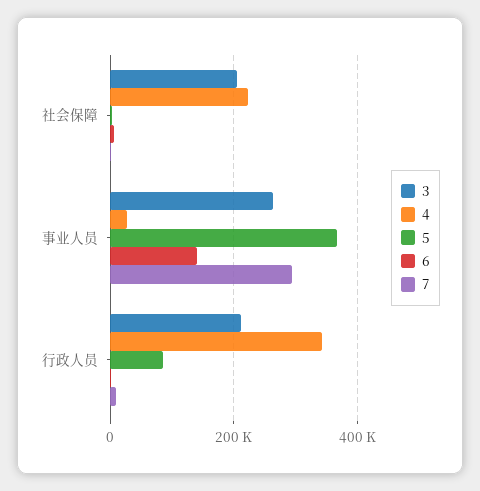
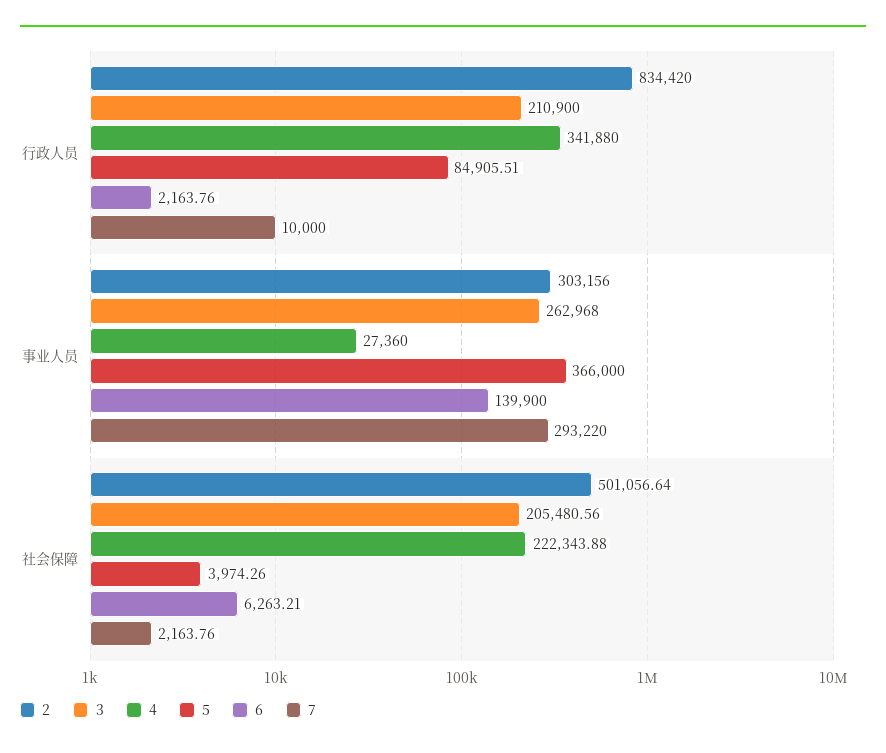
2, 行政人员: none -> 834420
2, 事业人员: none -> 303156
2, 社会保障: none -> 501056.64

